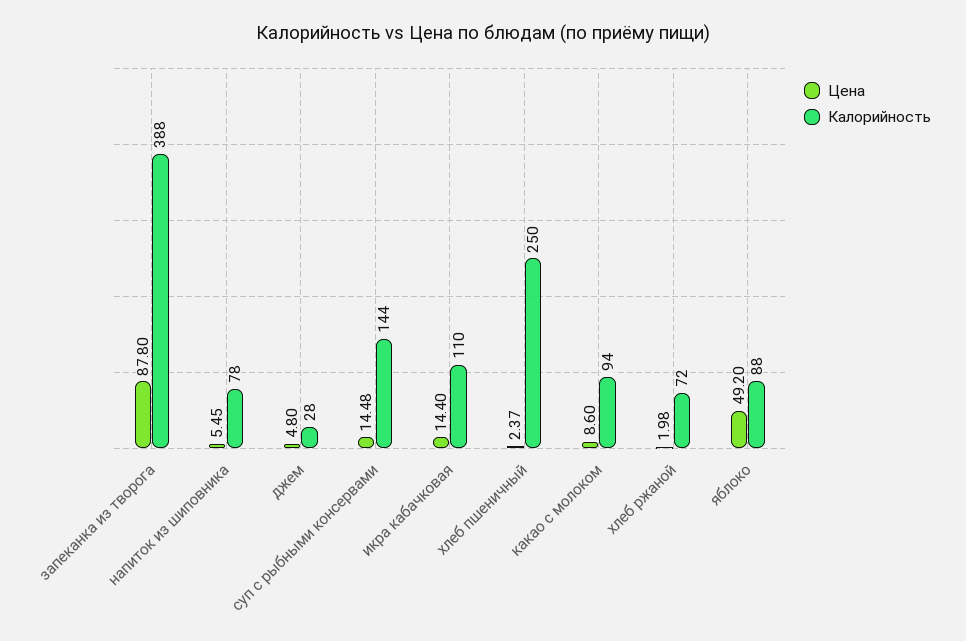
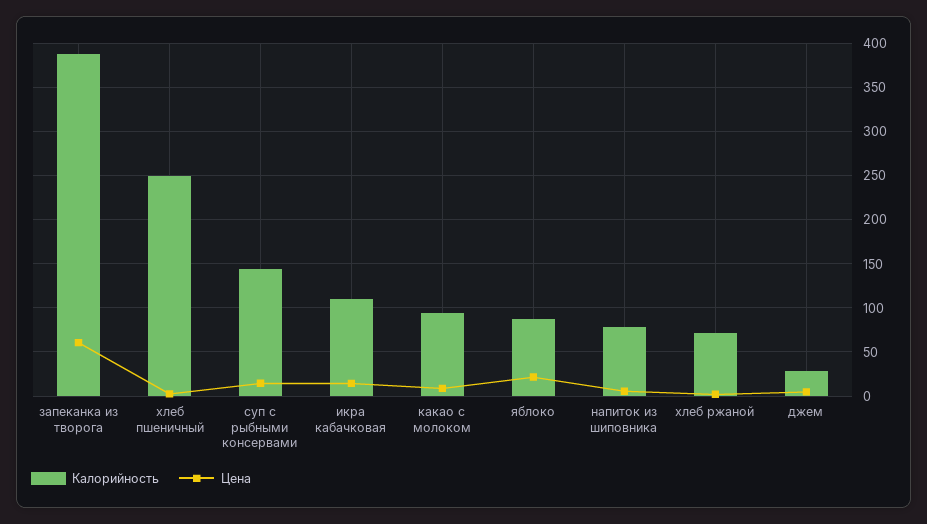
Цена, запеканка из творога: 87.8 -> 60
Цена, яблоко: 49.2 -> 20

